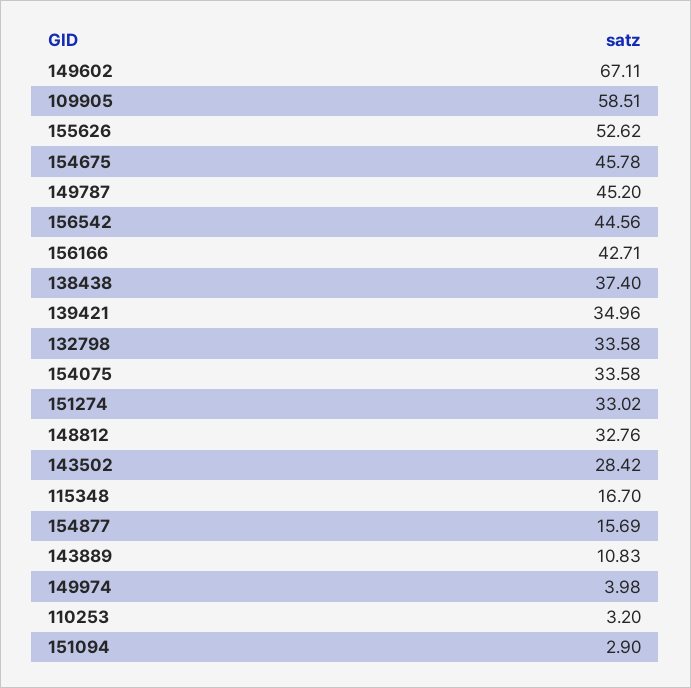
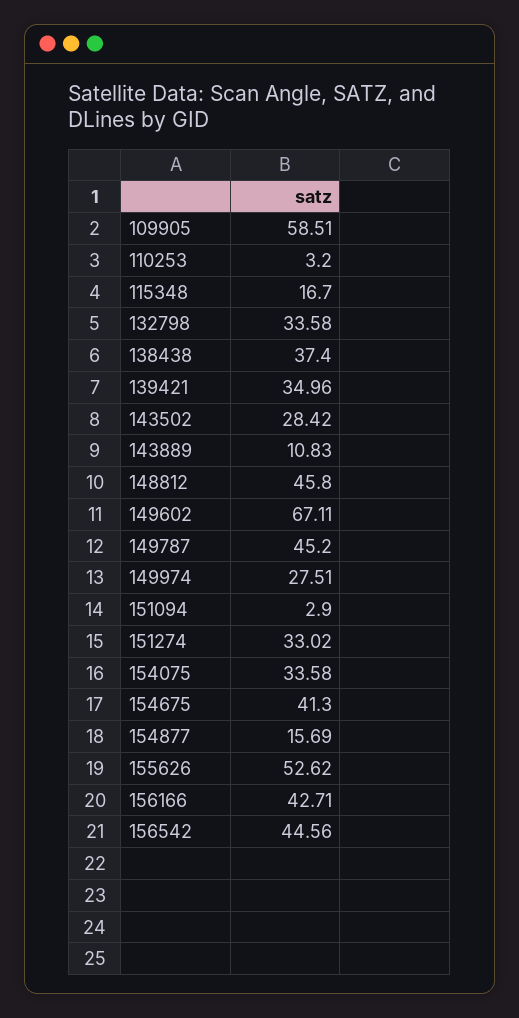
154675: 45.78 -> 41.3
148812: 32.76 -> 45.8
149974: 3.98 -> 27.51

